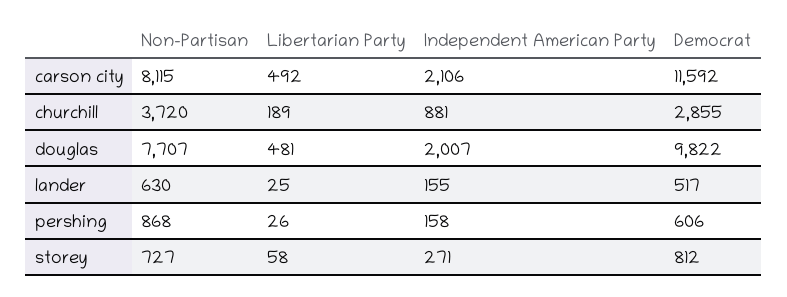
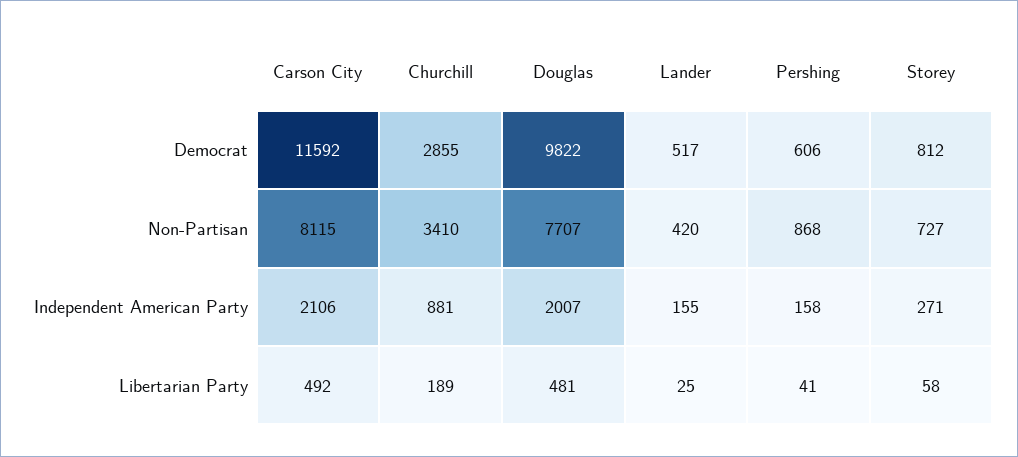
Non-Partisan, churchill: 3720 -> 3410
Non-Partisan, lander: 630 -> 420
Libertarian Party, pershing: 26 -> 41

